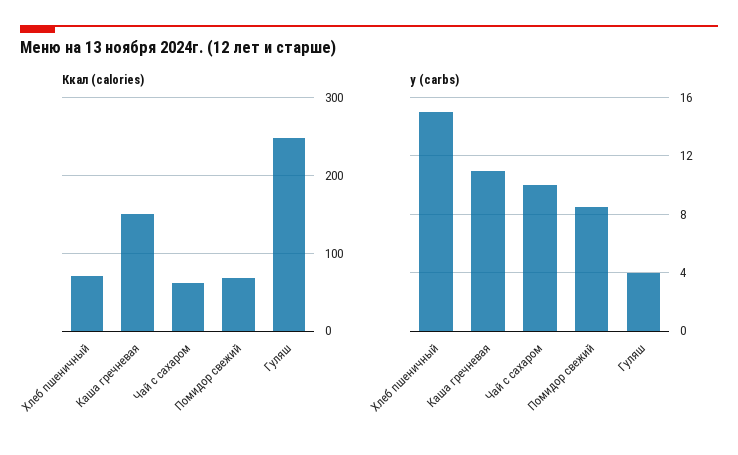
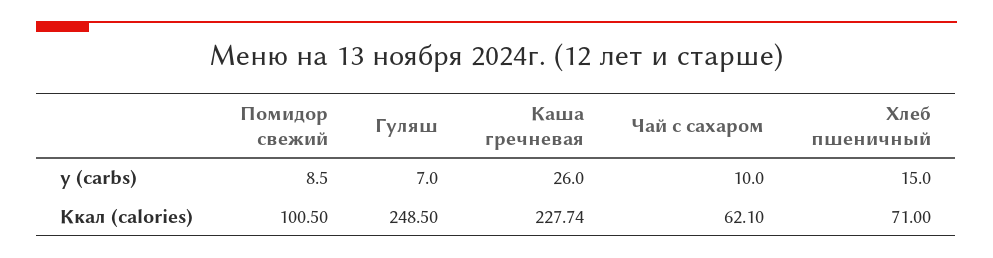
Ккал (calories), Каша гречневая: 150 -> 227.74
Ккал (calories), Помидор свежий: 70 -> 100.5
у (carbs), Каша гречневая: 11 -> 26
у (carbs), Гуляш: 4 -> 7

